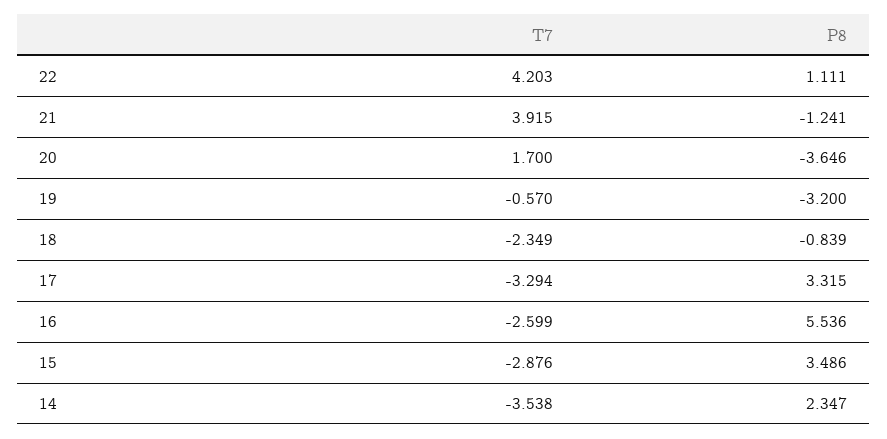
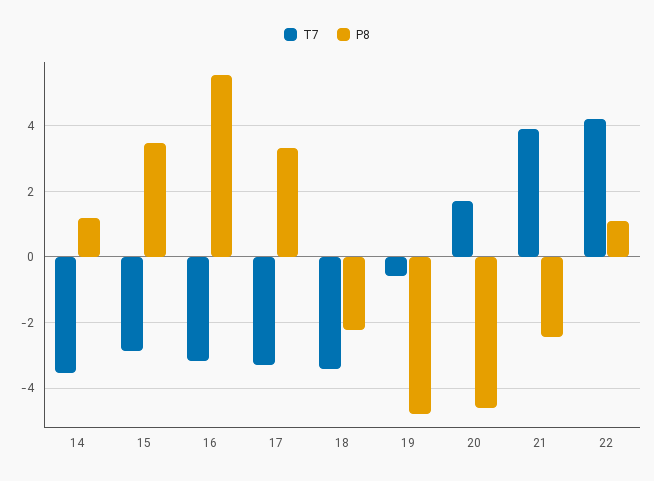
P8, 21: -1.241 -> -2.4
P8, 20: -3.646 -> -4.6
P8, 19: -3.2 -> -4.8
T7, 18: -2.349 -> -3.4
P8, 18: -0.839 -> -2.2
T7, 16: -2.599 -> -3.2
P8, 14: 2.347 -> 1.2

